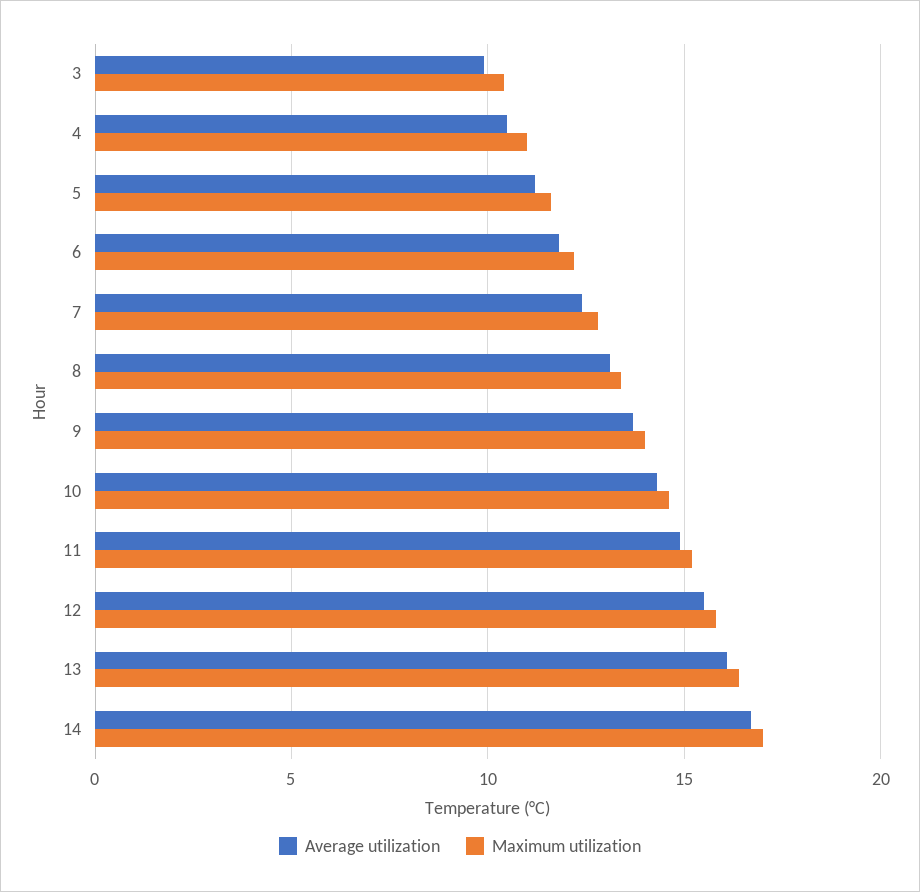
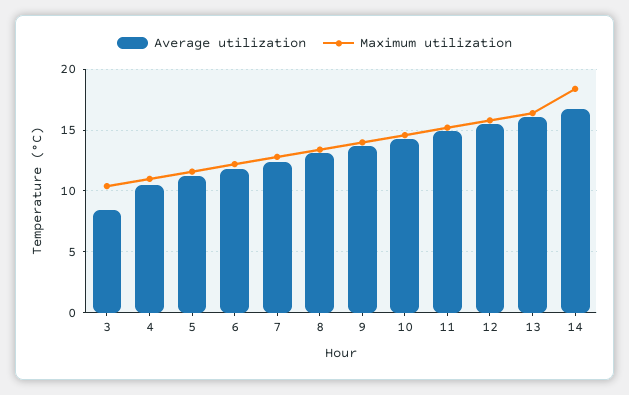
Average utilization, 3: 10 -> 8.5
Maximum utilization, 14: 17 -> 18.5

